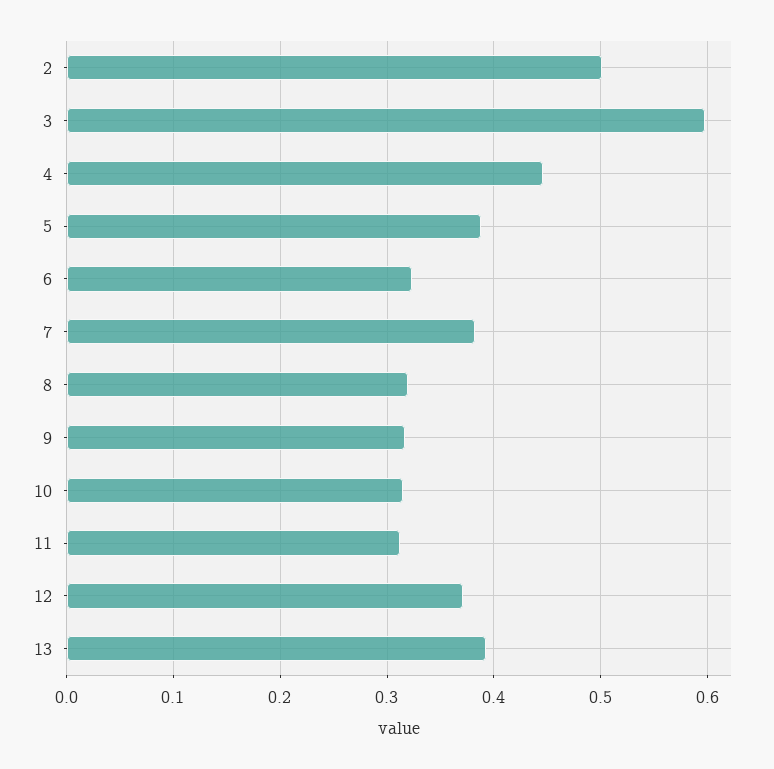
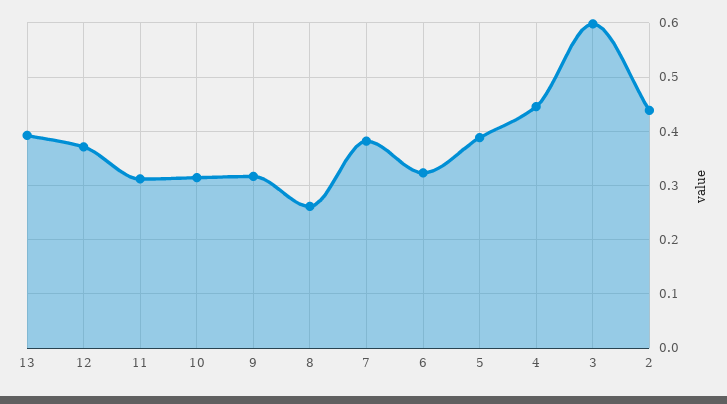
2: 0.5 -> 0.44
8: 0.32 -> 0.26

